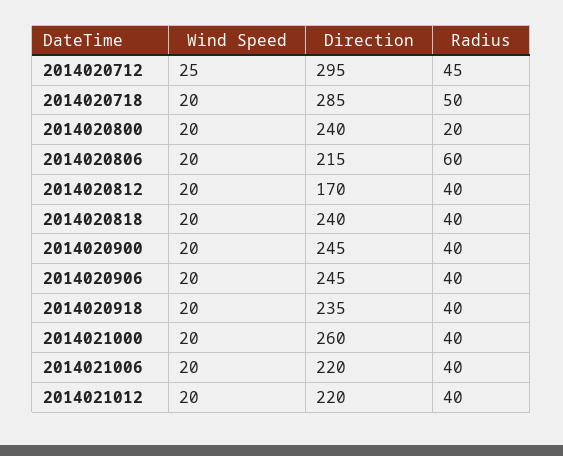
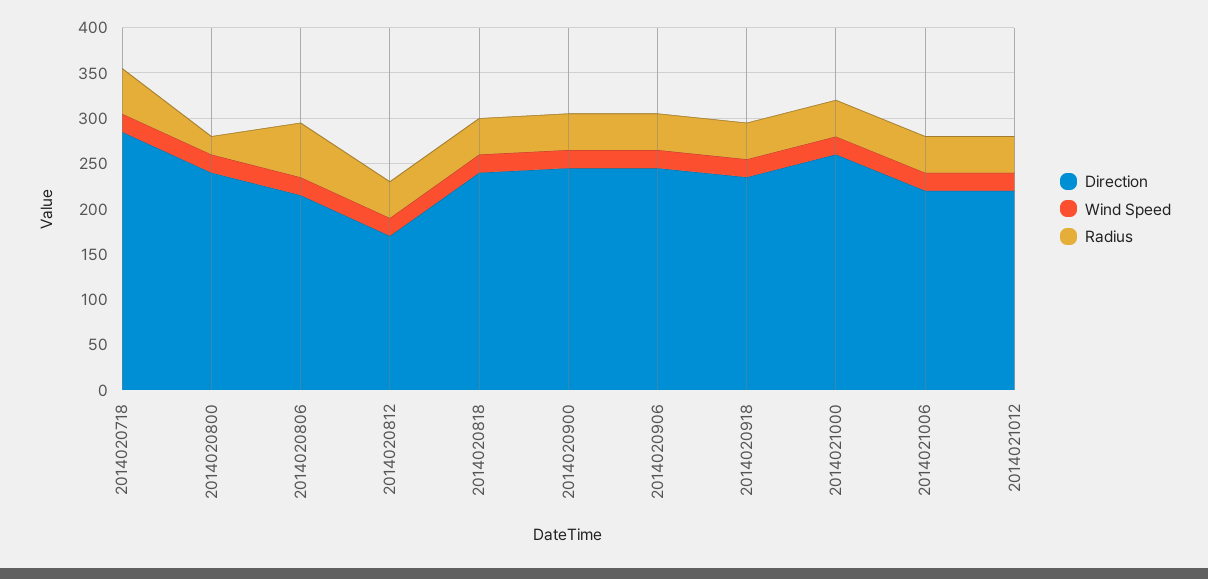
Wind Speed, 2014020712: 25 -> none
Direction, 2014020712: 295 -> none
Radius, 2014020712: 45 -> none

